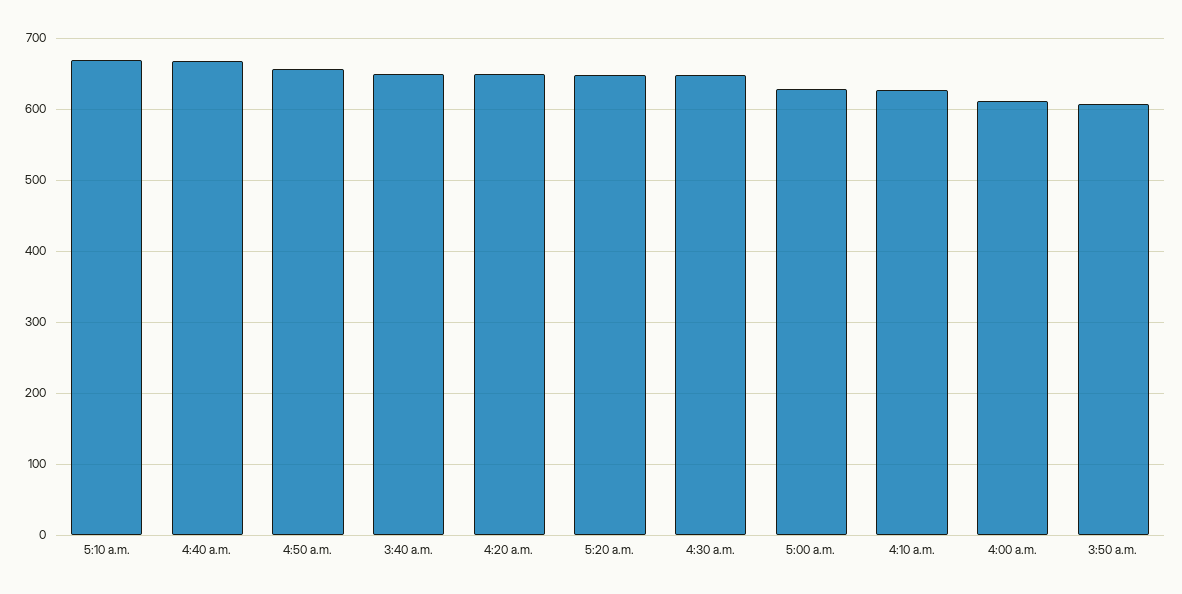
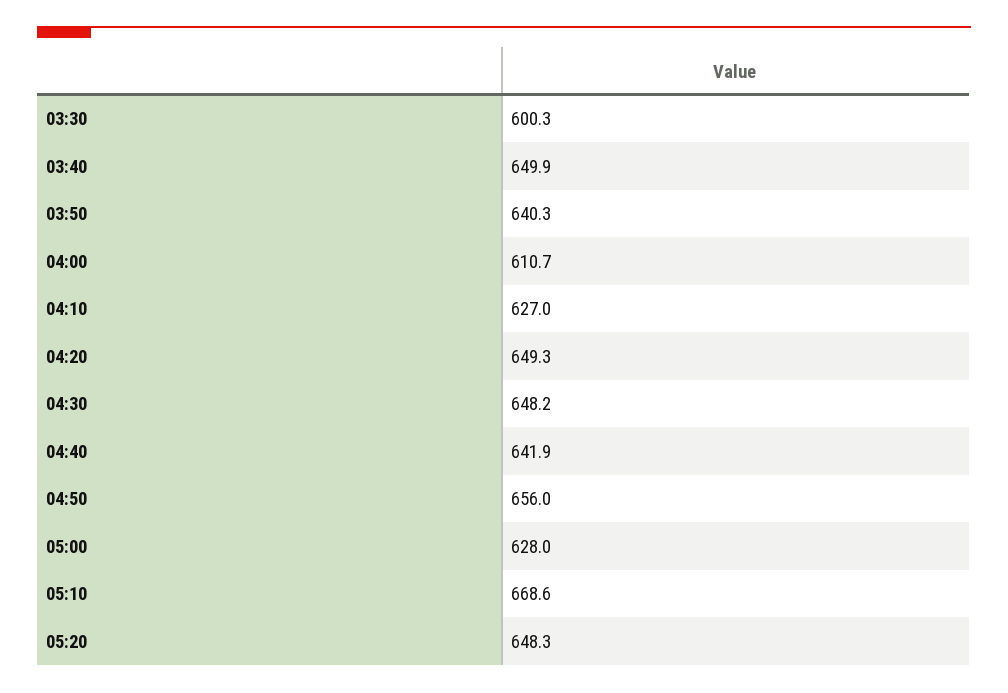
4:40 a.m.: 670 -> 641.9
3:50 a.m.: 610 -> 640.3
03:30: none -> 600.3

